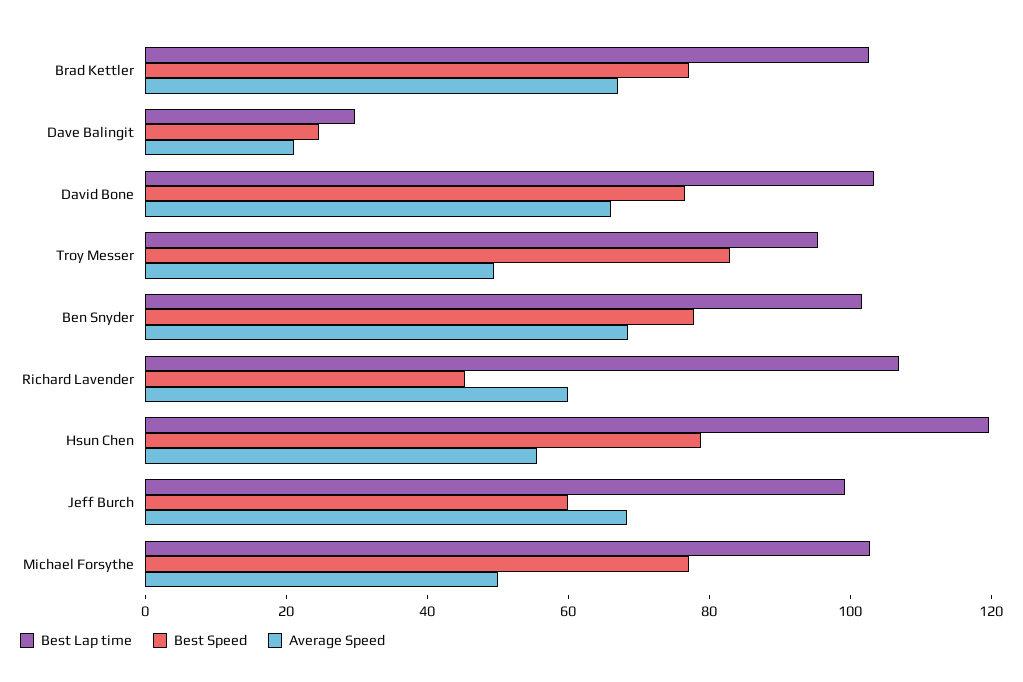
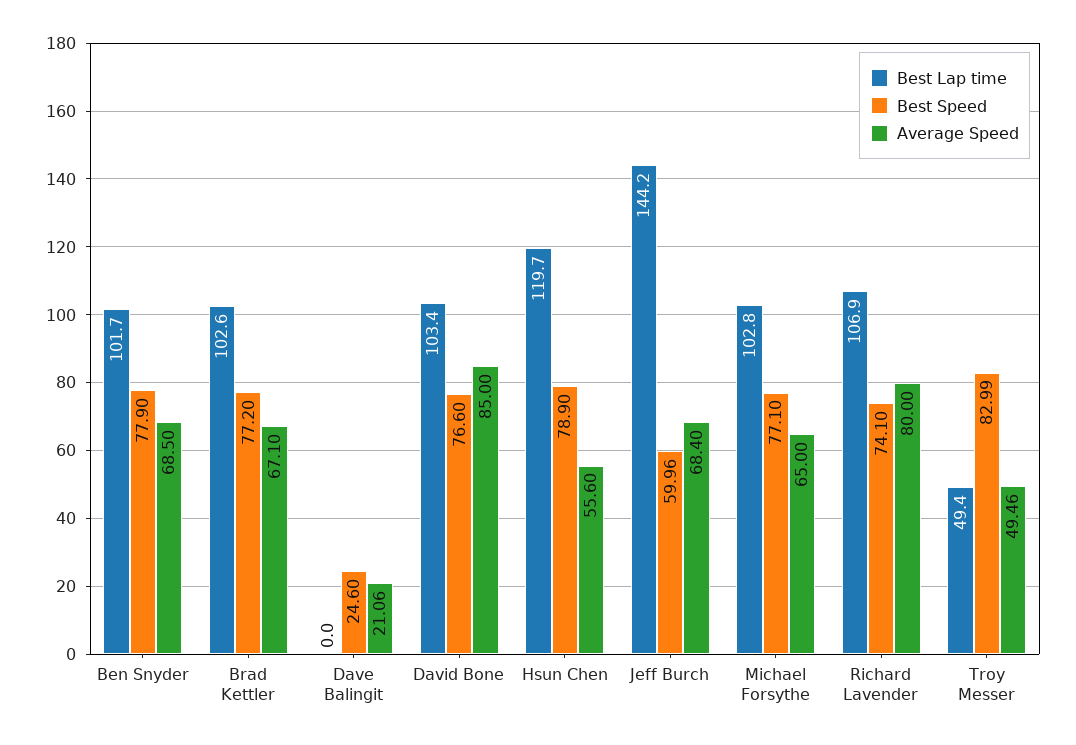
Best Lap time, Dave Balingit: 30 -> 0
Average Speed, David Bone: 65 -> 85
Best Lap time, Troy Messer: 95 -> 49.4
Best Speed, Richard Lavender: 45 -> 74.1
Average Speed, Richard Lavender: 60 -> 80
Best Lap time, Jeff Burch: 100 -> 144.2
Average Speed, Michael Forsythe: 50 -> 65

